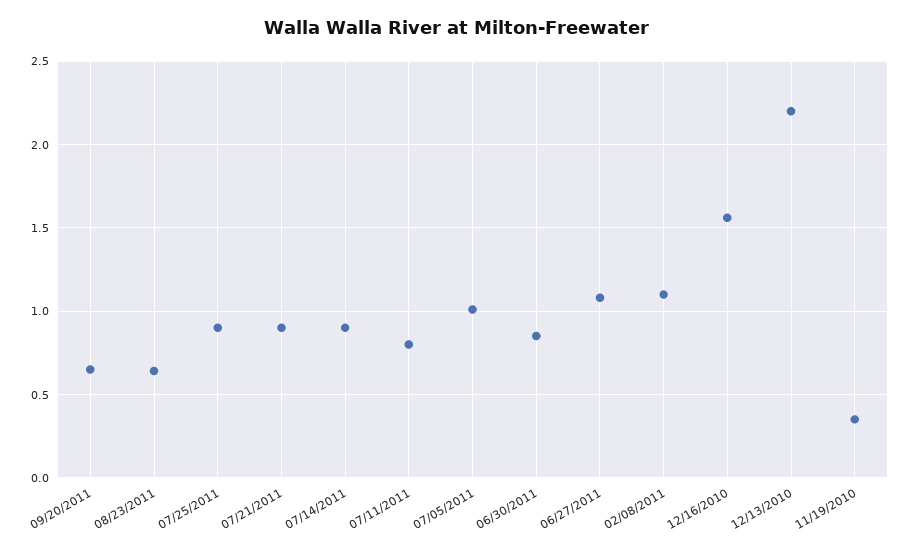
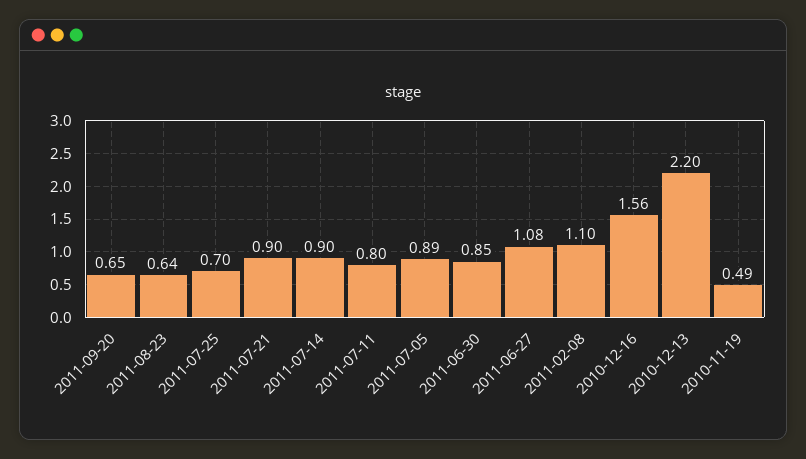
07/25/2011: 0.9 -> 0.7
07/05/2011: 1 -> 0.89
11/19/2010: 0.35 -> 0.49

